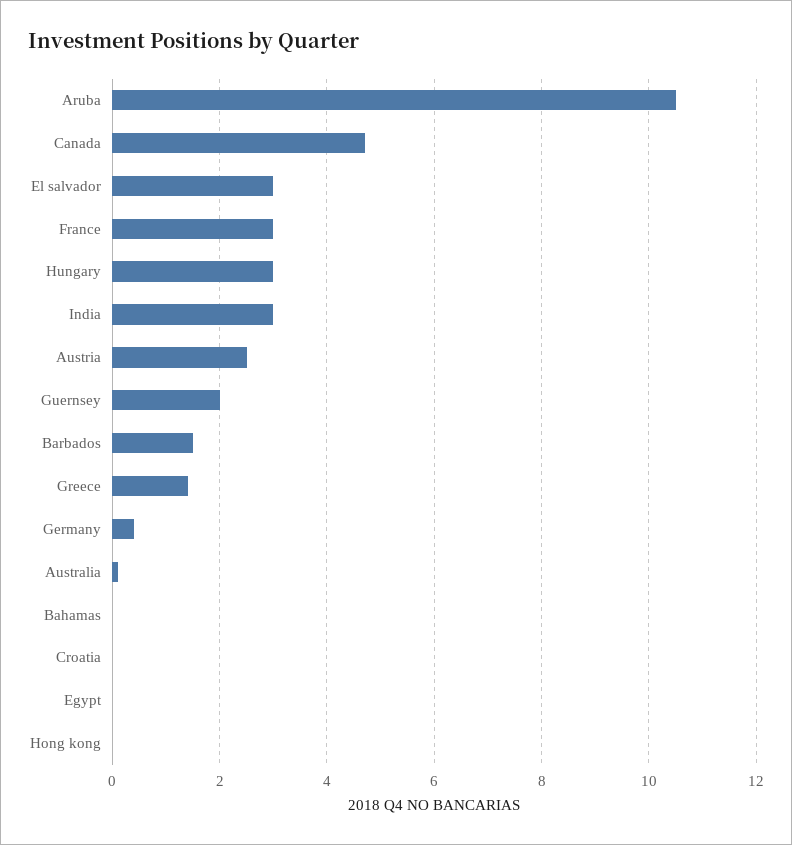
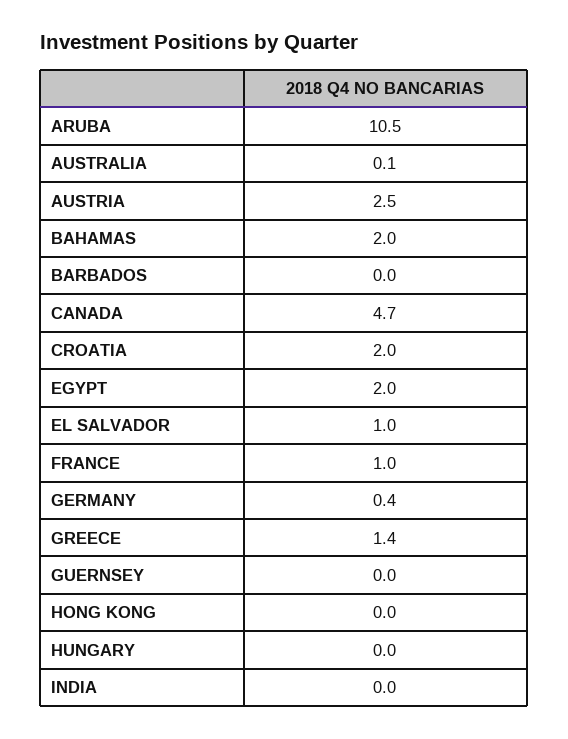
El salvador: 3 -> 1
France: 3 -> 1
Hungary: 3 -> 0
India: 3 -> 0
Guernsey: 2 -> 0
Barbados: 1.5 -> 0
Bahamas: 0 -> 2
Croatia: 0 -> 2
Egypt: 0 -> 2

